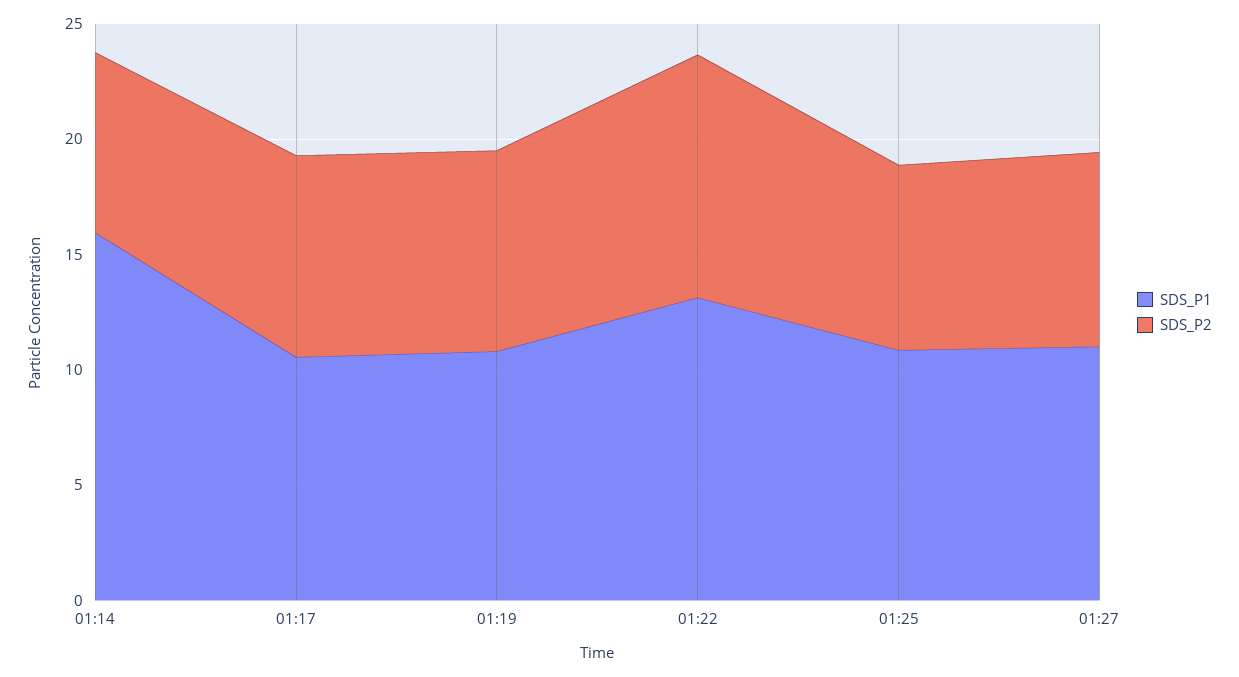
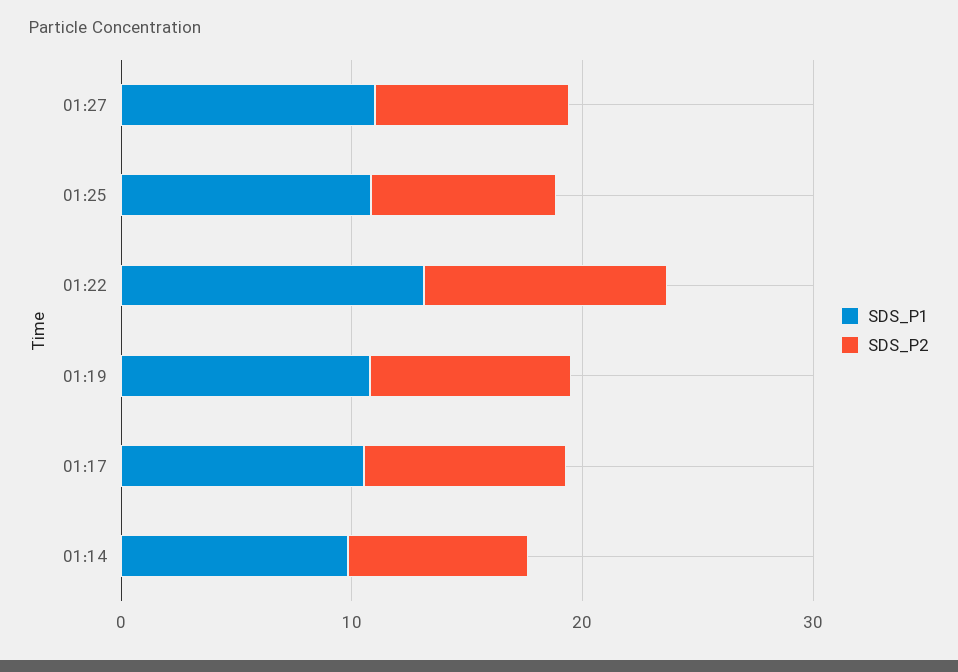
SDS_P1, 01:14: 16 -> 10

